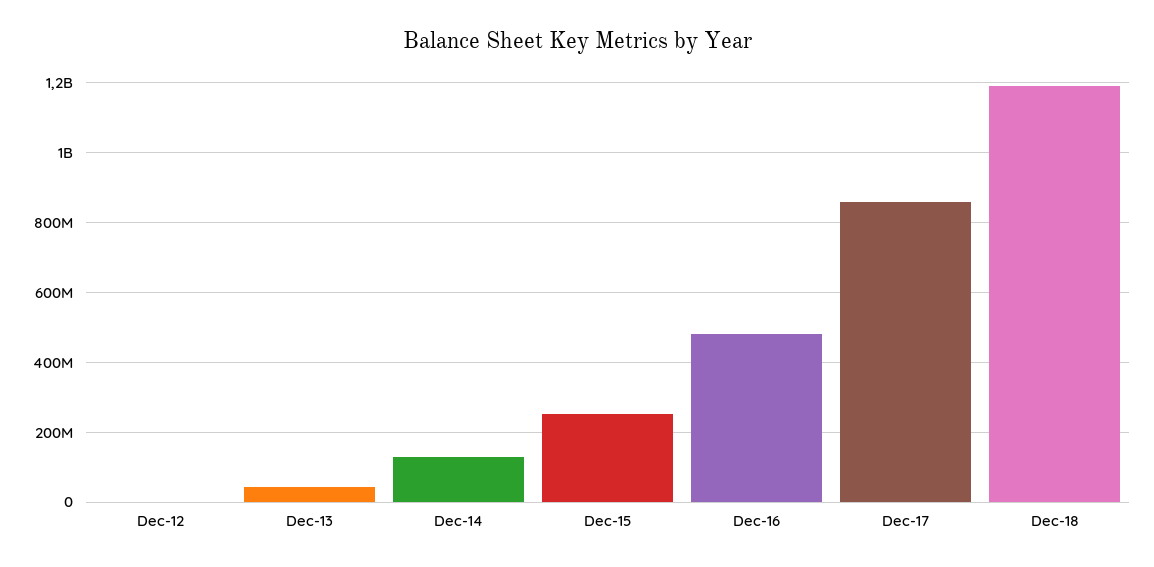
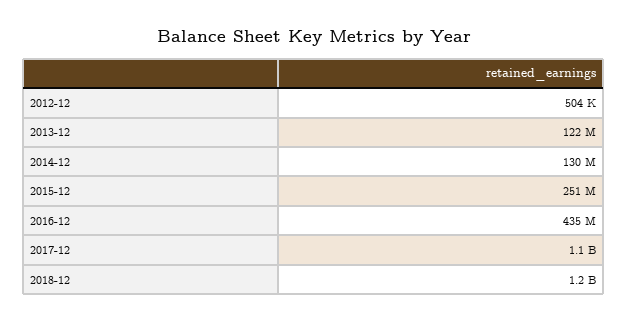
Dec-13: 40000000 -> 122000000
Dec-16: 480000000 -> 435000000
Dec-17: 860000000 -> 1100000000

